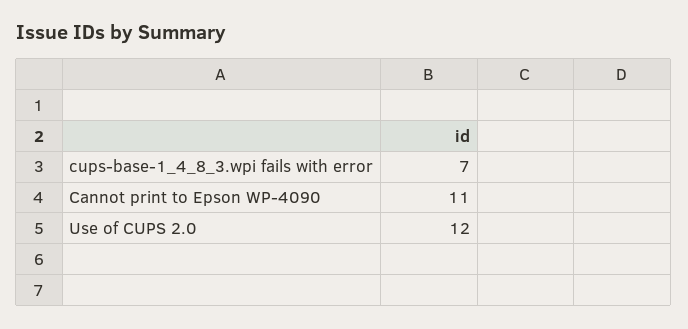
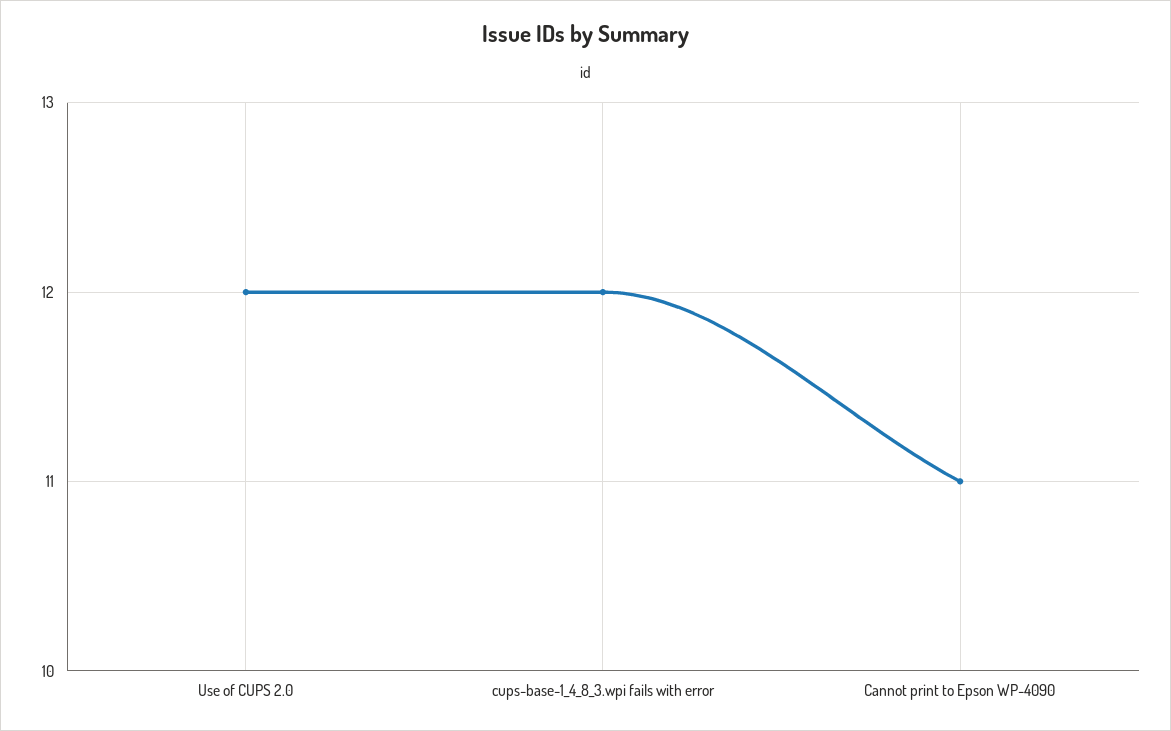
cups-base-1_4_8_3.wpi fails with error: 7 -> 12

